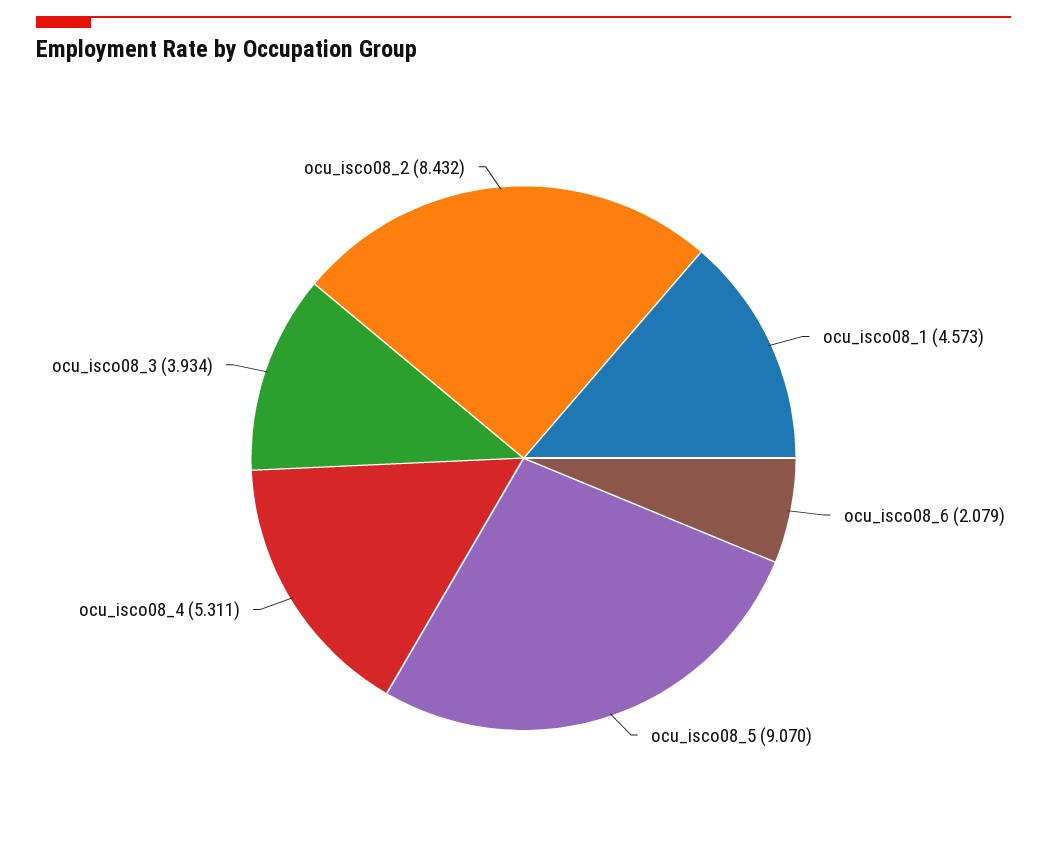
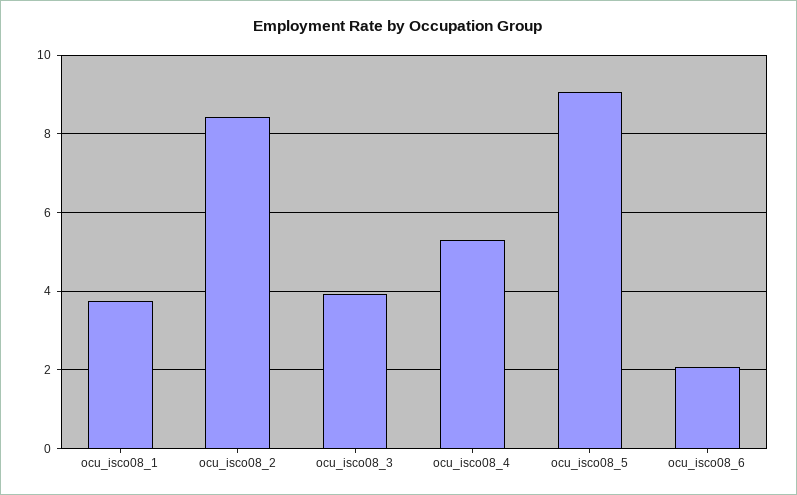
ocu_isco08_1: 4.573 -> 3.8

